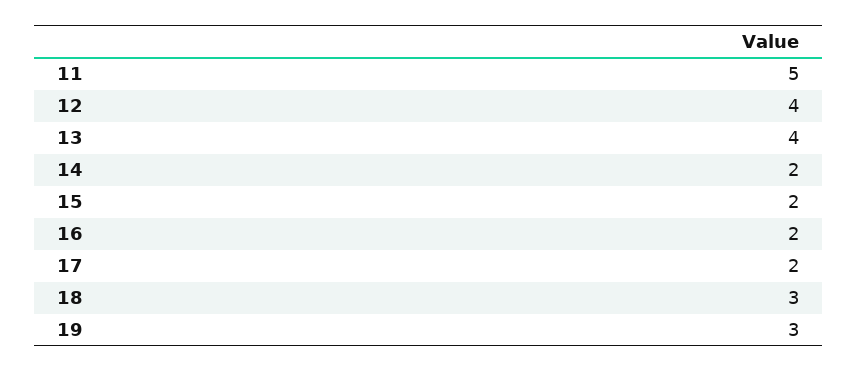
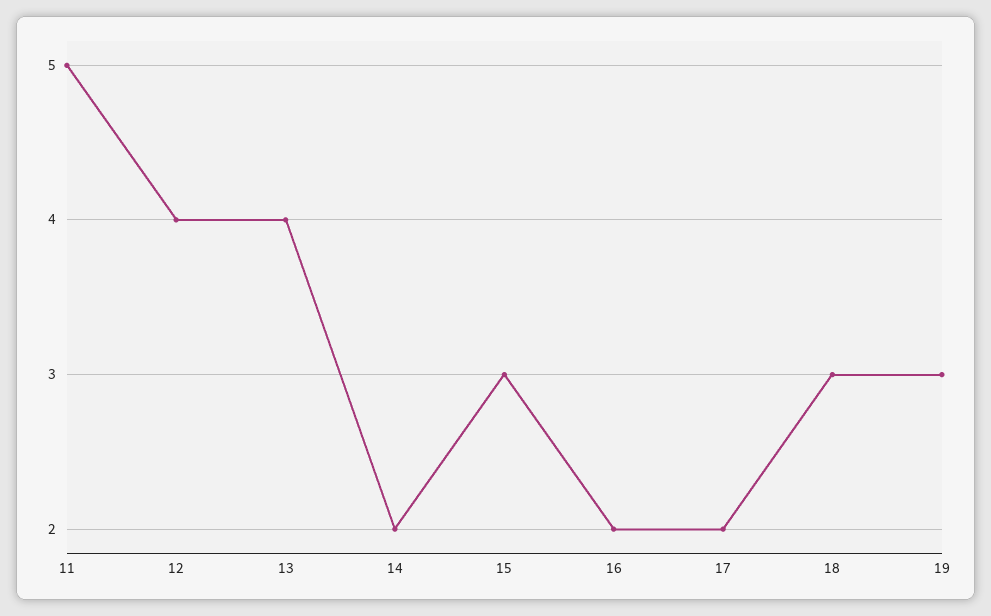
15: 2 -> 3

